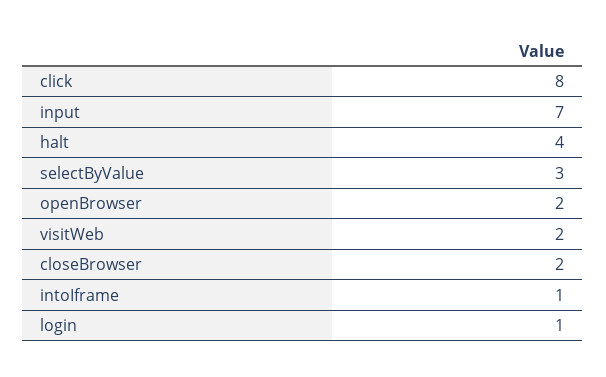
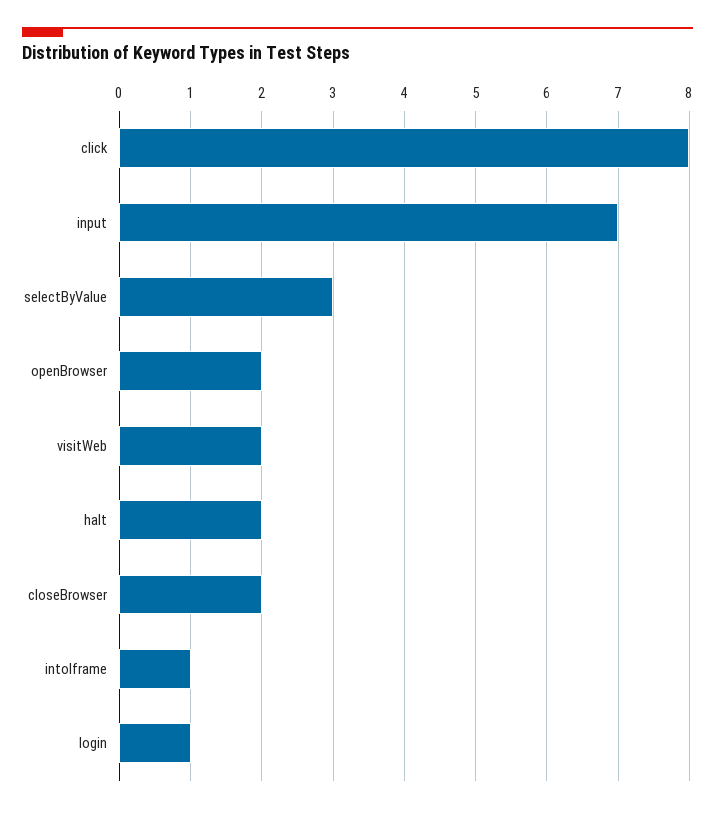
halt: 4 -> 2

